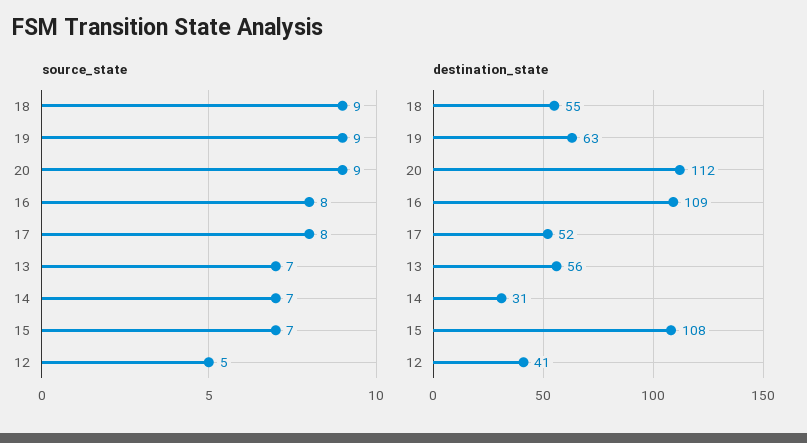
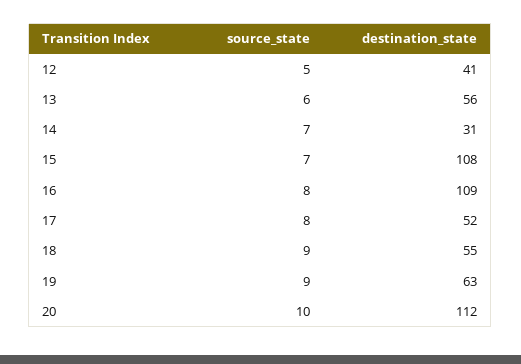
source_state, 20: 9 -> 10
source_state, 13: 7 -> 6

